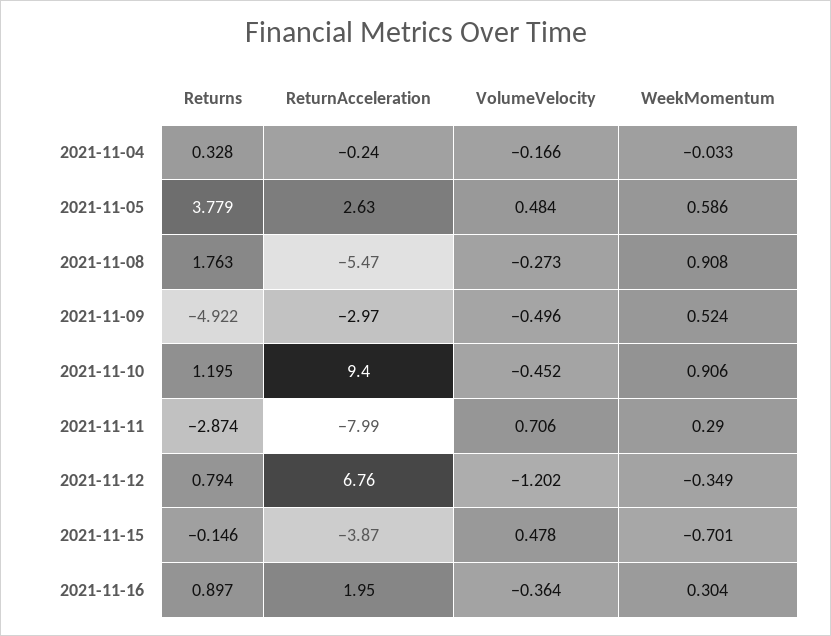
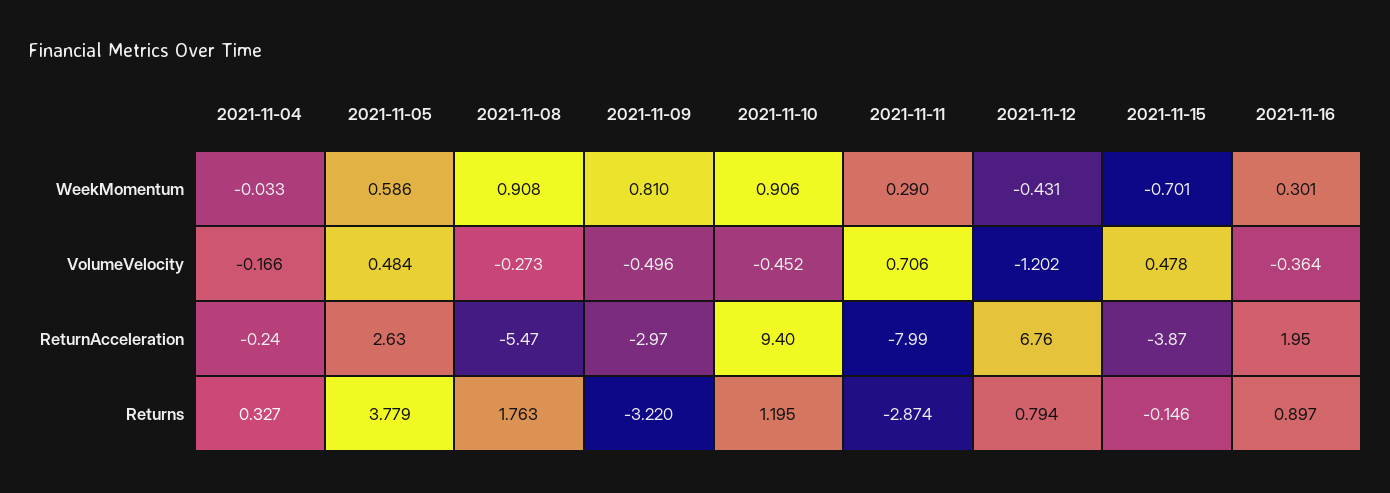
Returns, 2021-11-04: 0.328 -> 0.327
Returns, 2021-11-09: -4.922 -> -3.22
WeekMomentum, 2021-11-09: 0.524 -> 0.81
WeekMomentum, 2021-11-12: -0.349 -> -0.431
WeekMomentum, 2021-11-16: 0.304 -> 0.301

